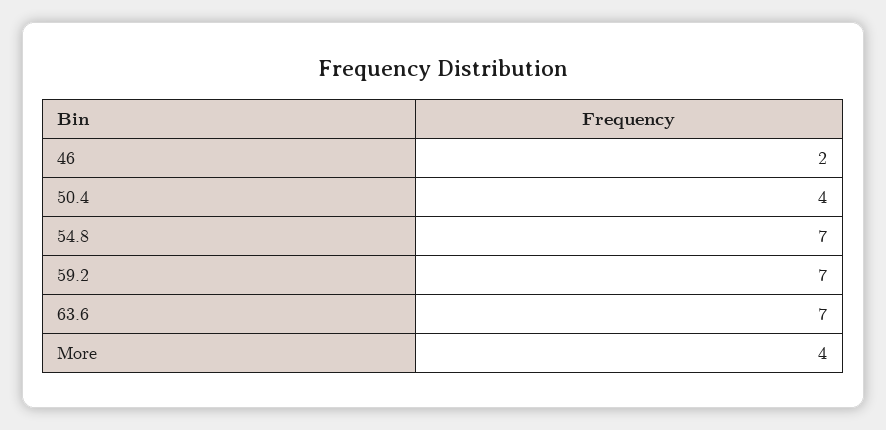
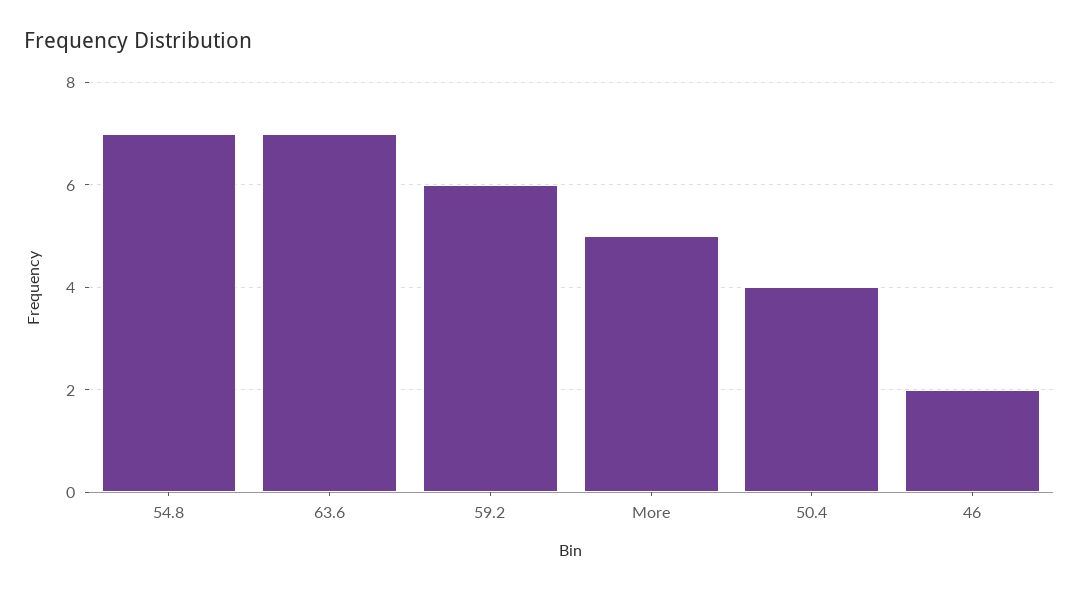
59.2: 7 -> 6
More: 4 -> 5

